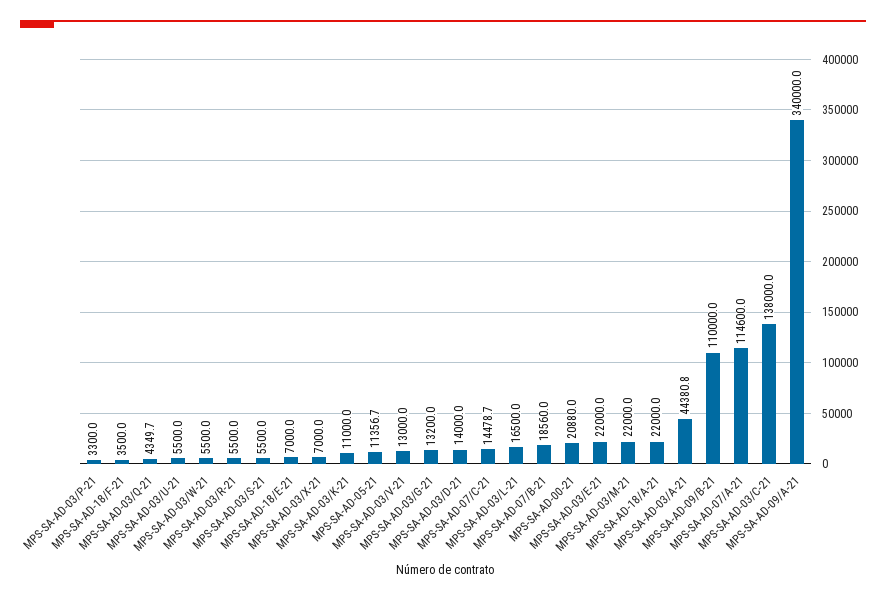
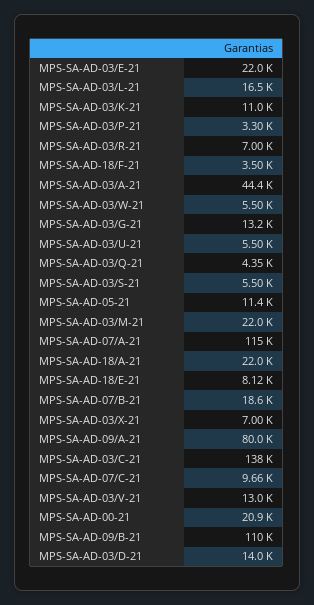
MPS-SA-AD-03/R-21: 5500 -> 7000
MPS-SA-AD-18/E-21: 7000 -> 8120
MPS-SA-AD-07/C-21: 14478.7 -> 9660
MPS-SA-AD-09/A-21: 340000 -> 80000

